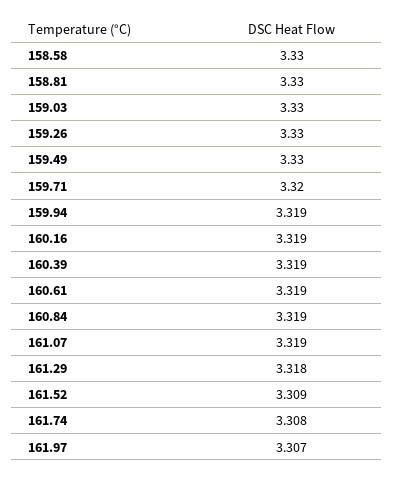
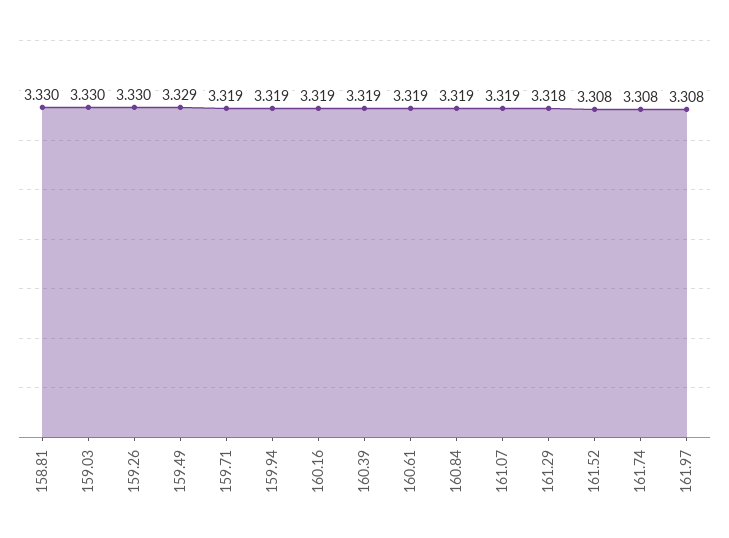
158.58: 3.33 -> none
159.49: 3.33 -> 3.329
159.71: 3.32 -> 3.319
161.52: 3.309 -> 3.308
161.97: 3.307 -> 3.308

